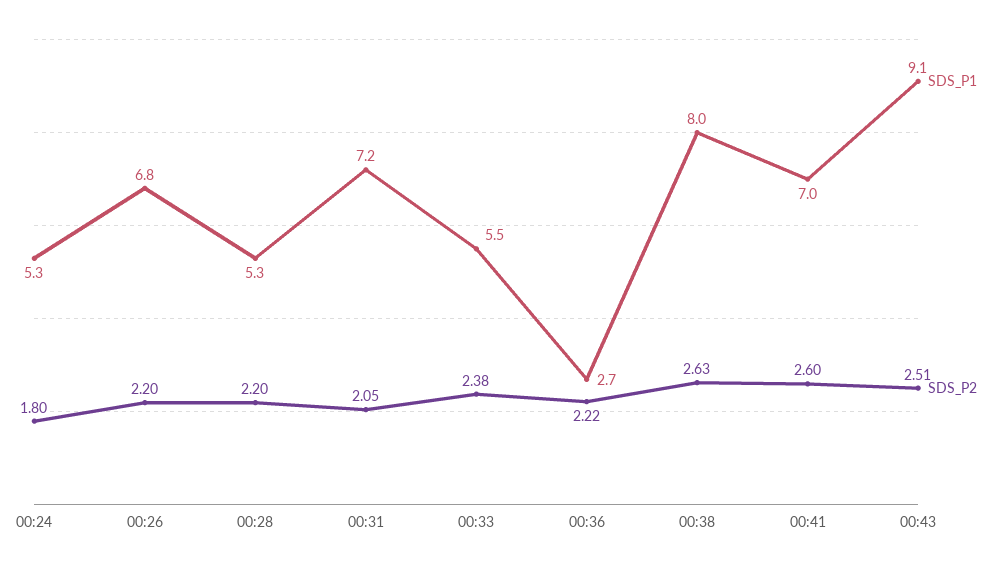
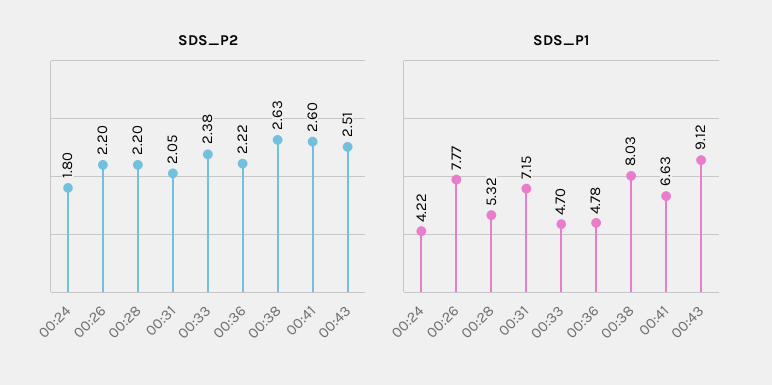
SDS_P1, 00:24: 5.3 -> 4.22
SDS_P1, 00:26: 6.8 -> 7.77
SDS_P1, 00:33: 5.5 -> 4.7
SDS_P1, 00:36: 2.7 -> 4.78
SDS_P1, 00:41: 7 -> 6.63

